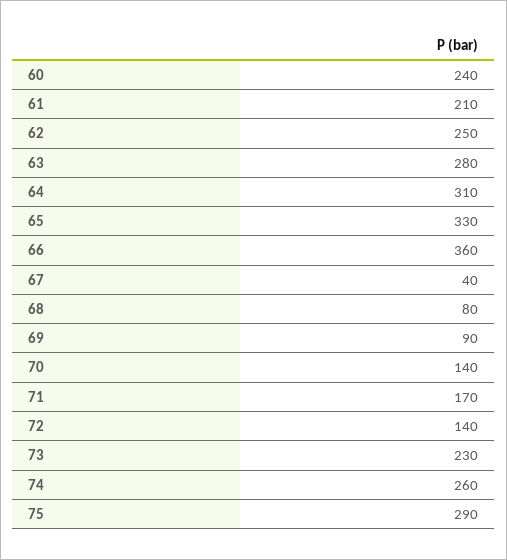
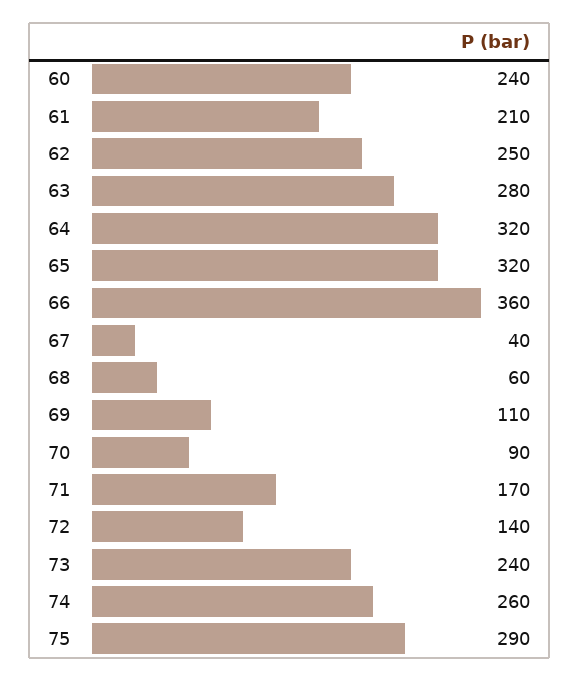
64: 310 -> 320
65: 330 -> 320
68: 80 -> 60
69: 90 -> 110
70: 140 -> 90
73: 230 -> 240

